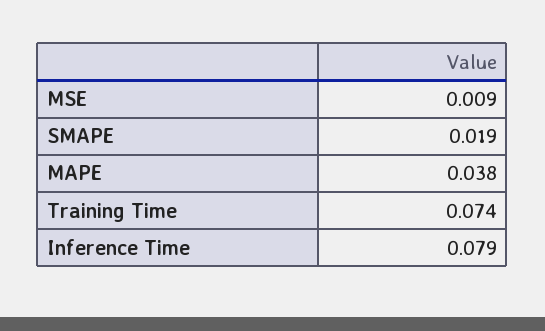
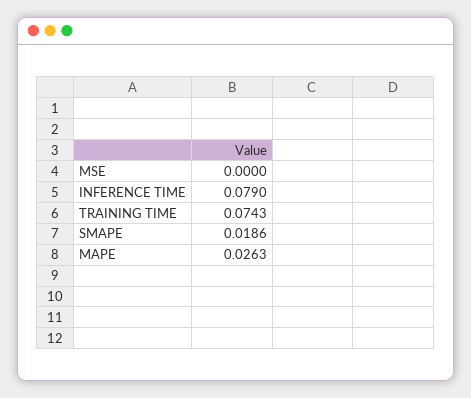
MSE: 0.009 -> 0
MAPE: 0.038 -> 0.0263

